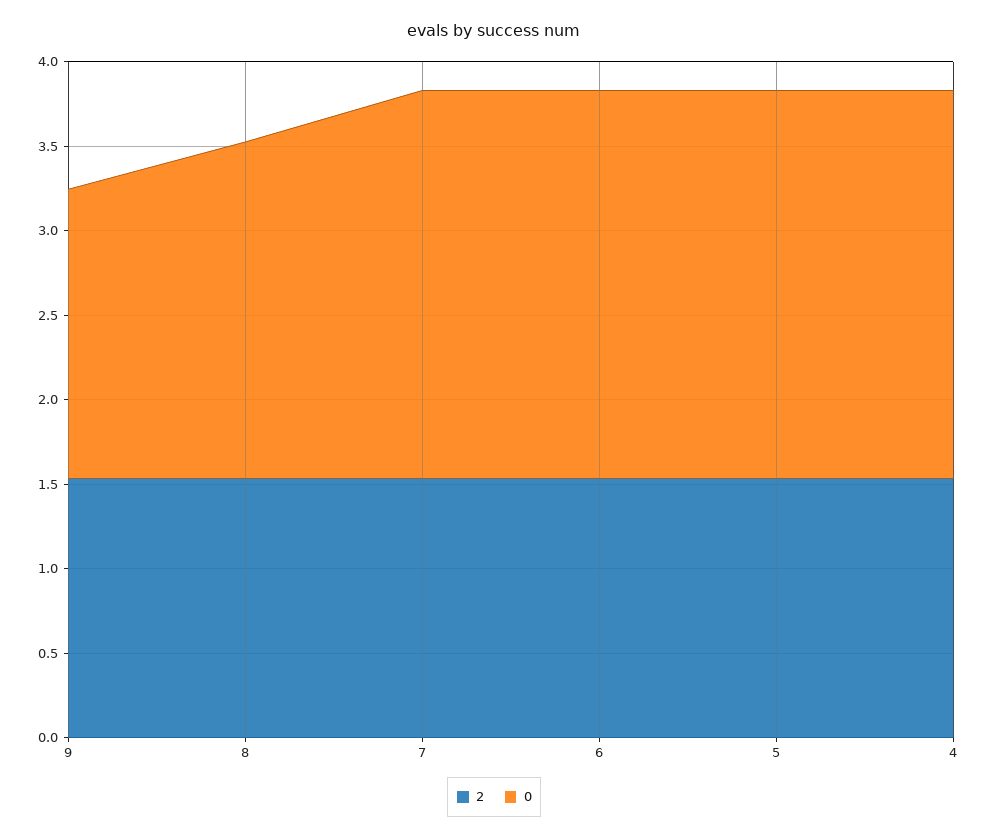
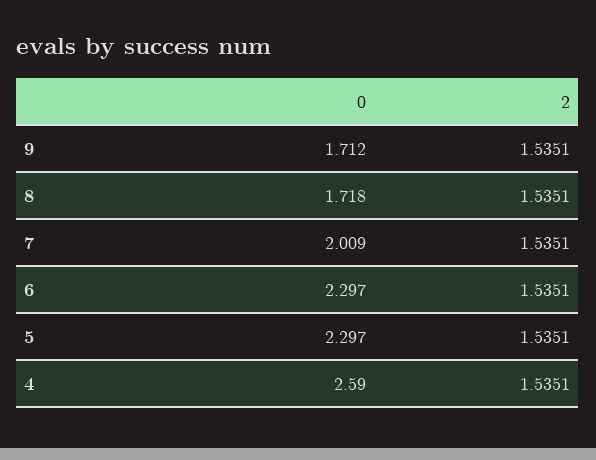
0, 8: 2 -> 1.718
0, 7: 2.3 -> 2.009
0, 4: 2.3 -> 2.59

